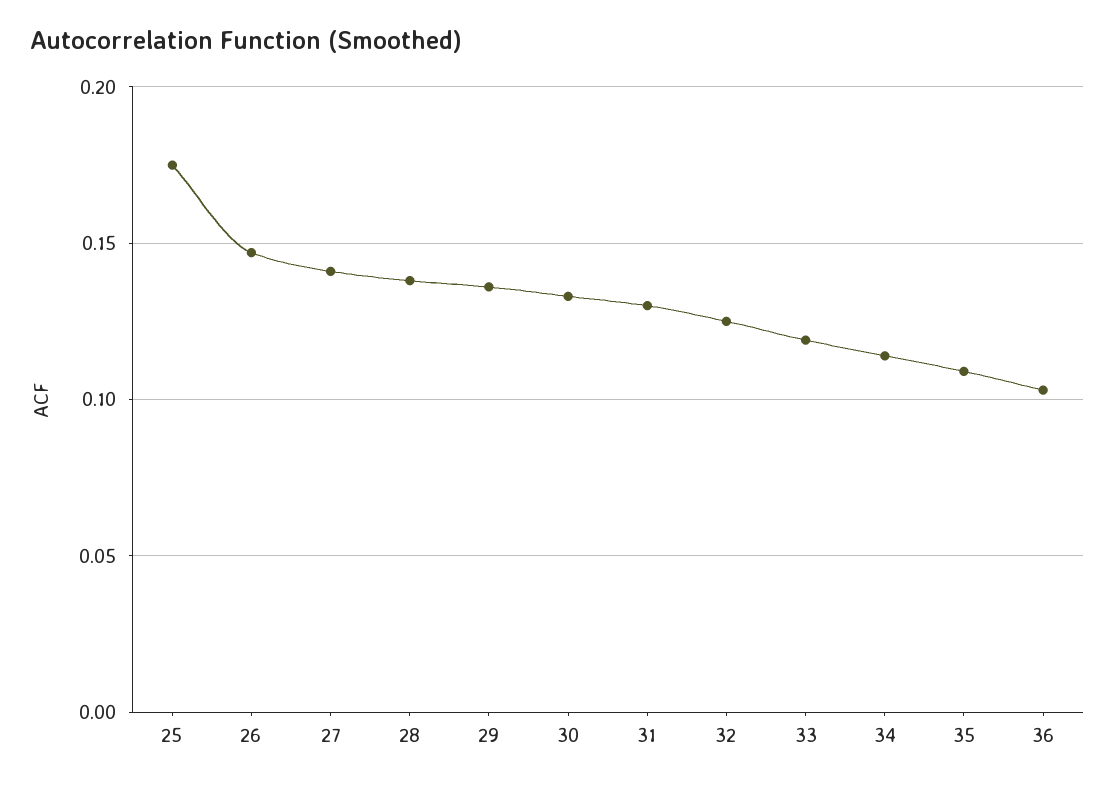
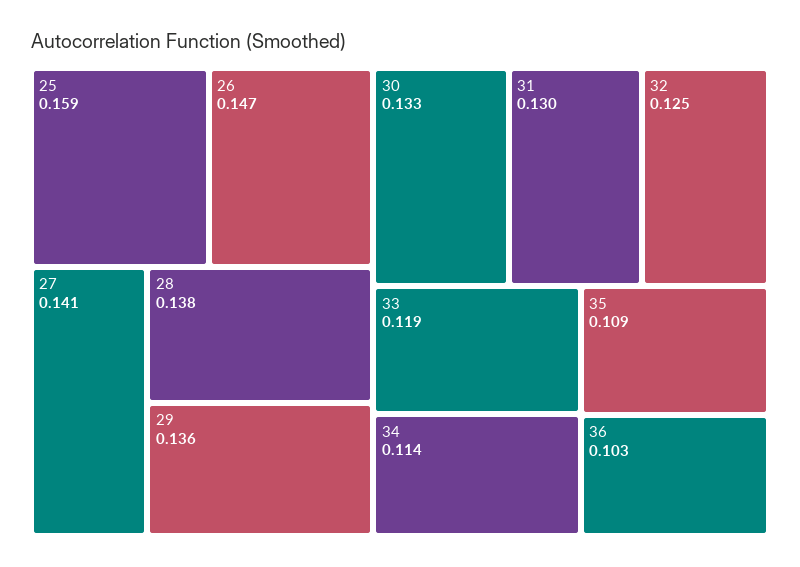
25: 0.175 -> 0.159

